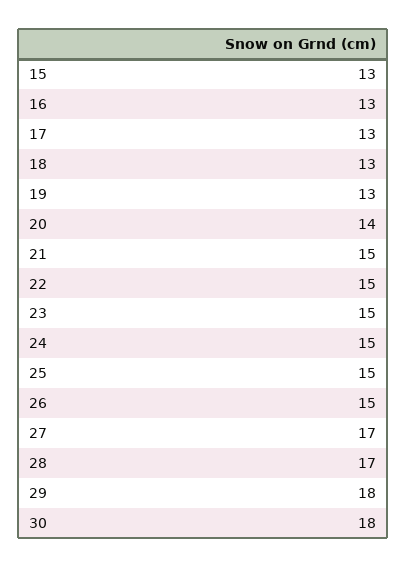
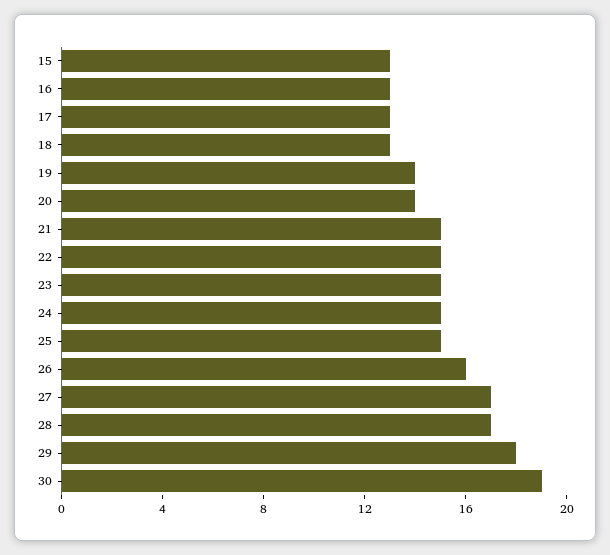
19: 13 -> 14
26: 15 -> 16
30: 18 -> 19

